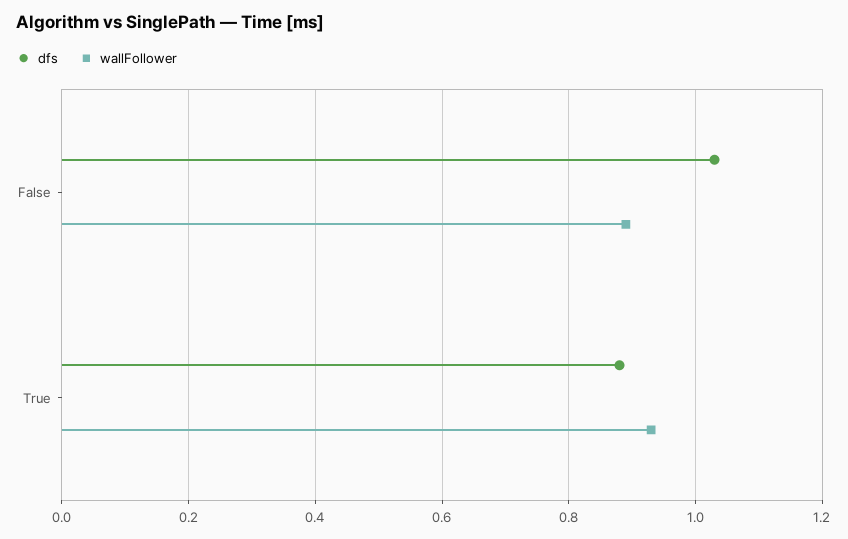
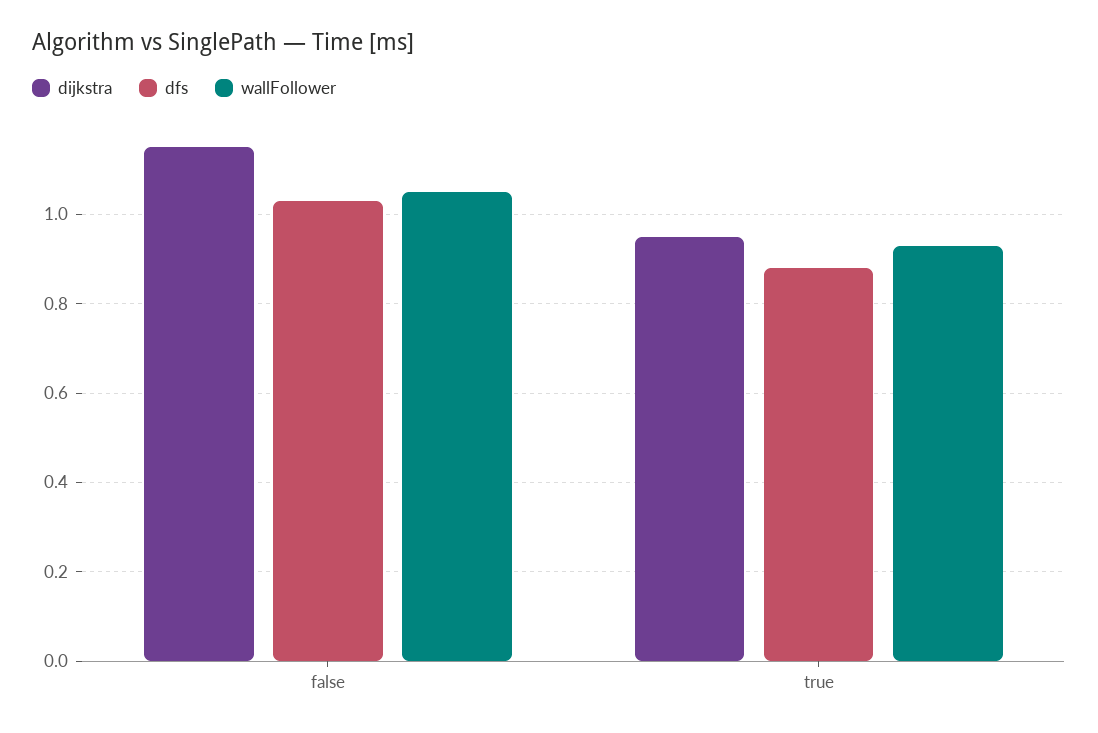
wallFollower, False: 0.9 -> 1.05
dijkstra, False: none -> 1.15
dijkstra, True: none -> 0.95

